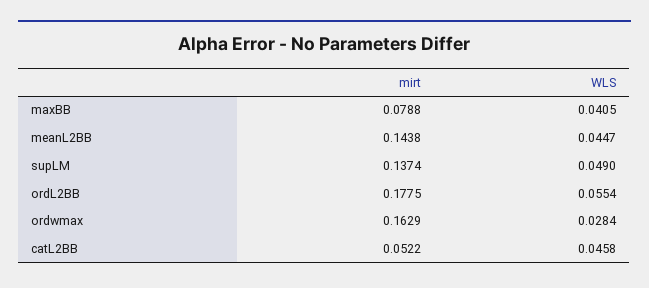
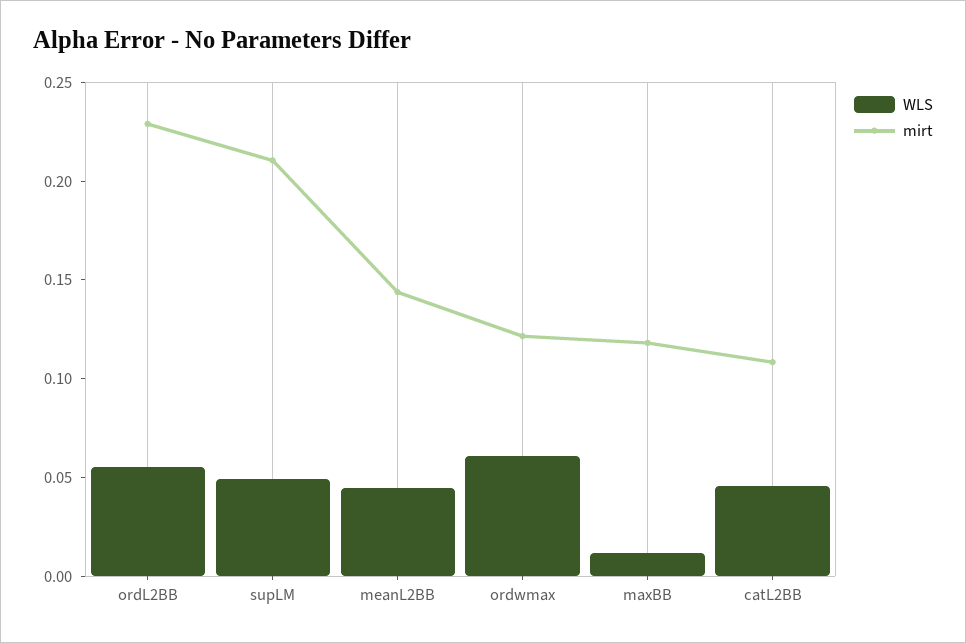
mirt, maxBB: 0.0788 -> 0.12
WLS, maxBB: 0.0405 -> 0.01
mirt, supLM: 0.1374 -> 0.21
mirt, ordL2BB: 0.1775 -> 0.23
mirt, ordwmax: 0.1629 -> 0.12
WLS, ordwmax: 0.0284 -> 0.06
mirt, catL2BB: 0.0522 -> 0.11

